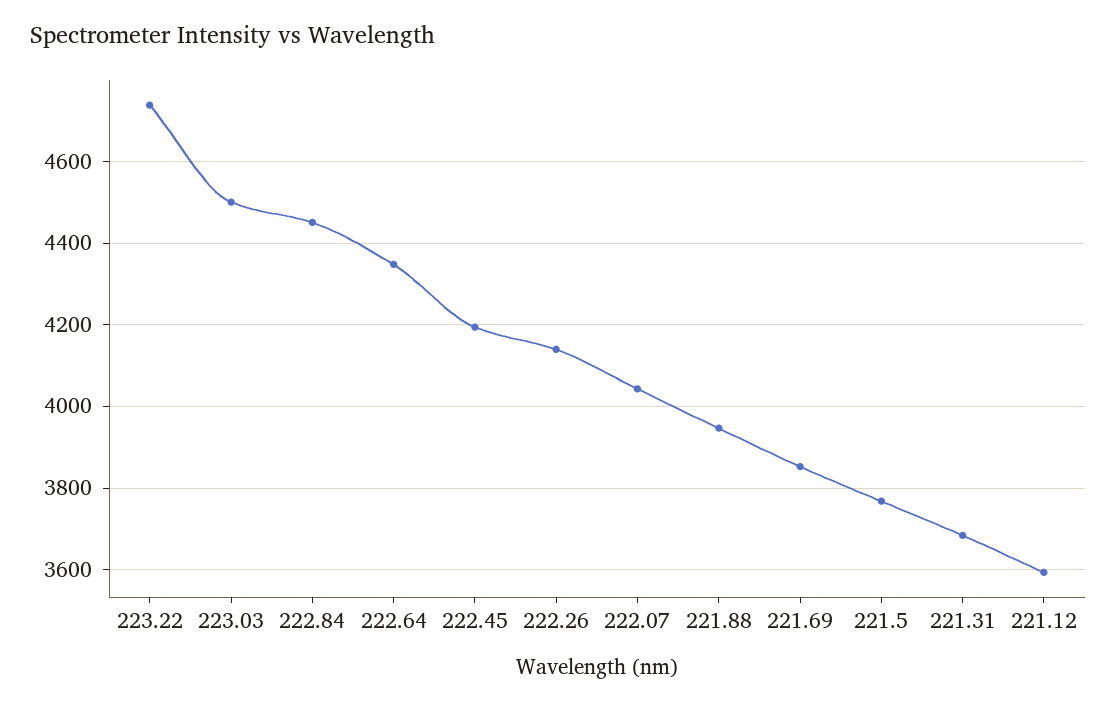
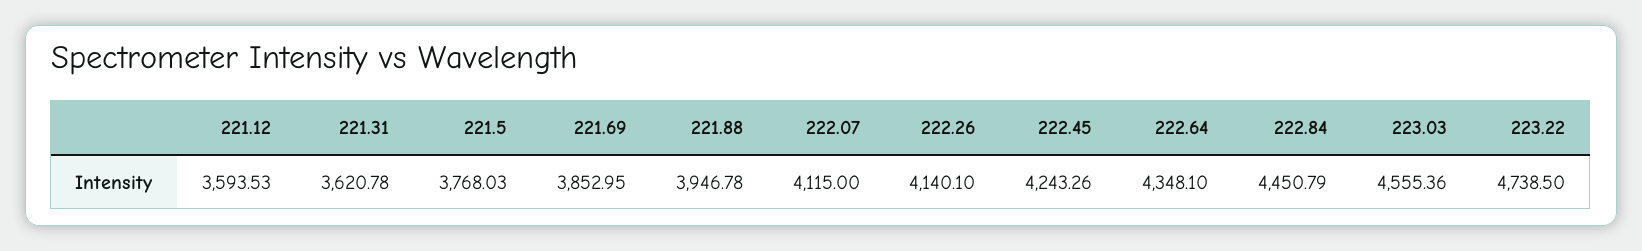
223.03: 4500 -> 4555.36
222.45: 4200 -> 4243.26
222.07: 4040 -> 4115
221.31: 3680 -> 3620.78

